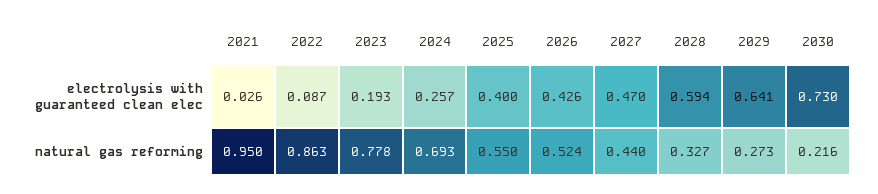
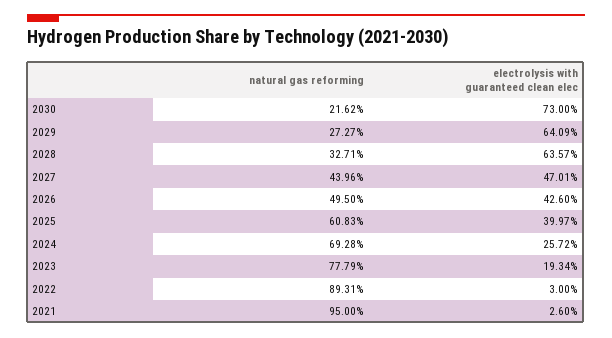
2022, electrolysis with guaranteed clean elec: 0.087 -> 0.03
2028, electrolysis with guaranteed clean elec: 0.594 -> 0.6357
2022, natural gas reforming: 0.863 -> 0.8931
2025, natural gas reforming: 0.55 -> 0.6083
2026, natural gas reforming: 0.524 -> 0.495

